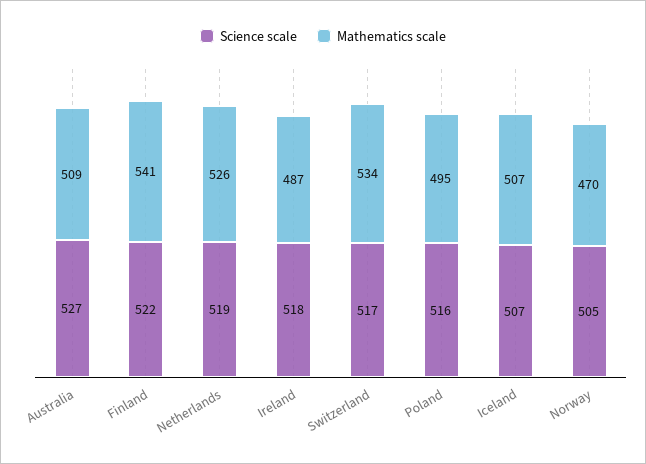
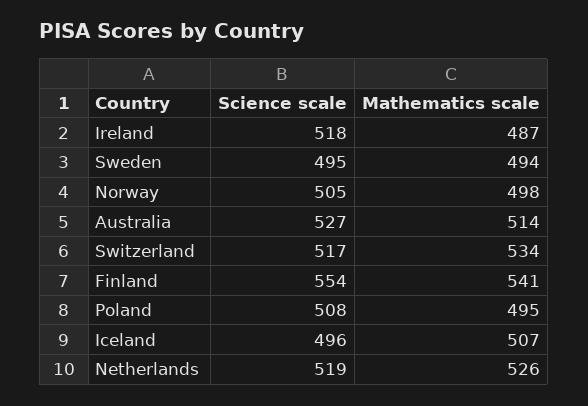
Mathematics scale, Australia: 509 -> 514
Science scale, Finland: 522 -> 554
Science scale, Poland: 516 -> 508
Science scale, Iceland: 507 -> 496
Mathematics scale, Norway: 470 -> 498
Science scale, Sweden: none -> 495
Mathematics scale, Sweden: none -> 494

